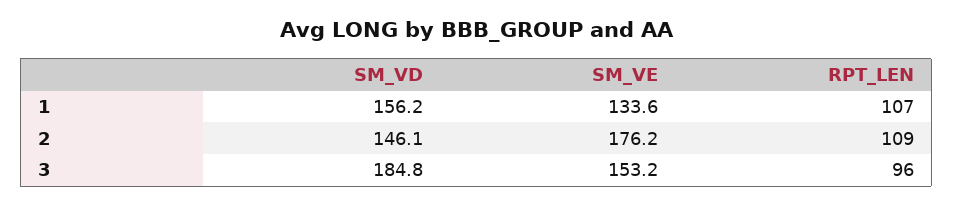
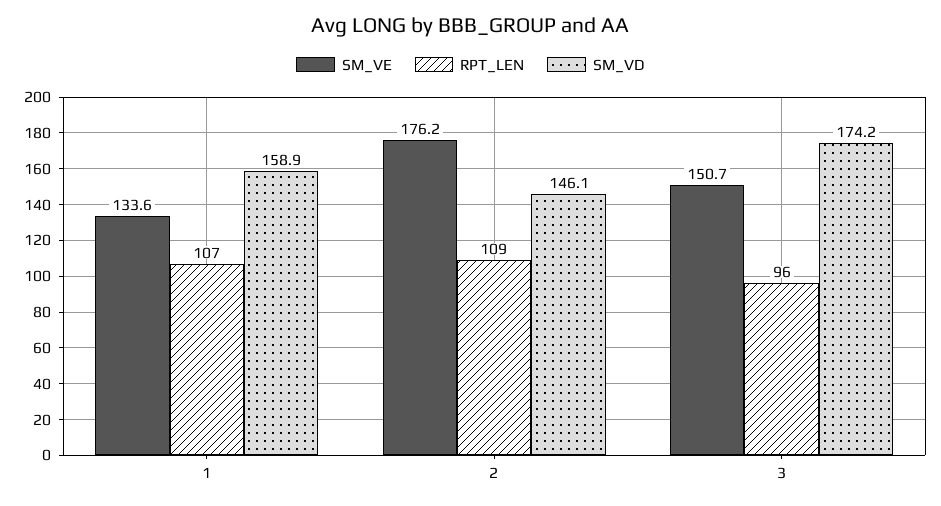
SM_VD, 1: 156.2 -> 158.9
SM_VD, 3: 184.8 -> 174.2
SM_VE, 3: 153.2 -> 150.7

